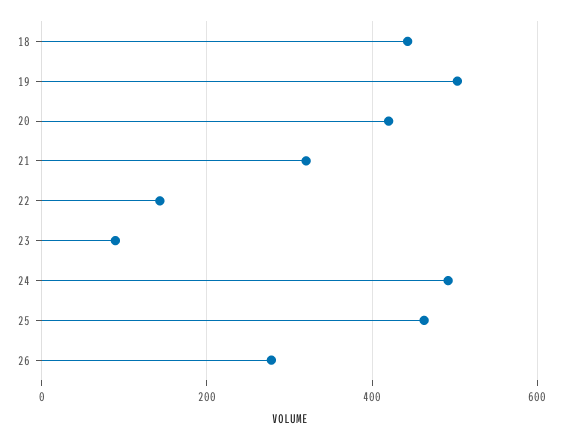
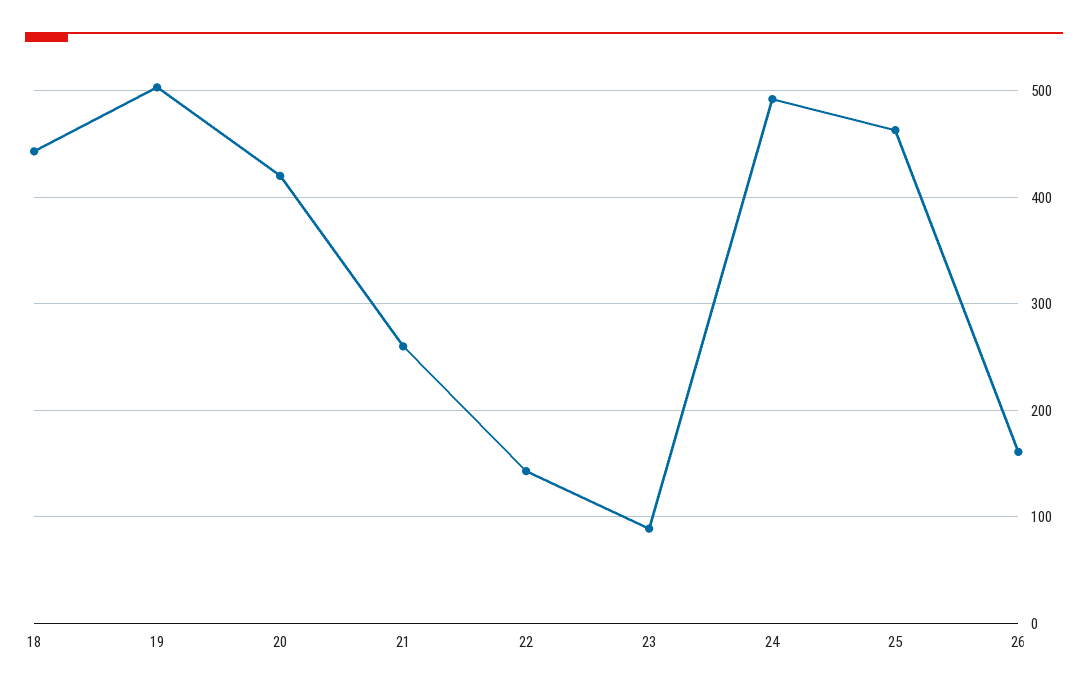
21: 320 -> 260
26: 280 -> 160

